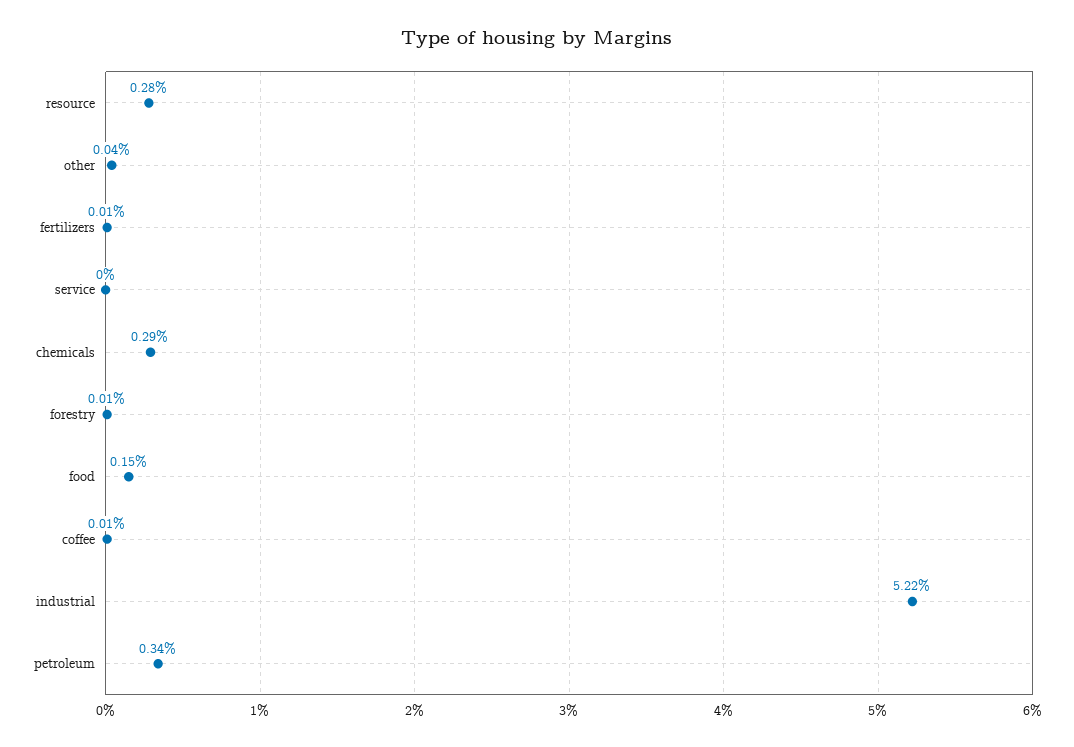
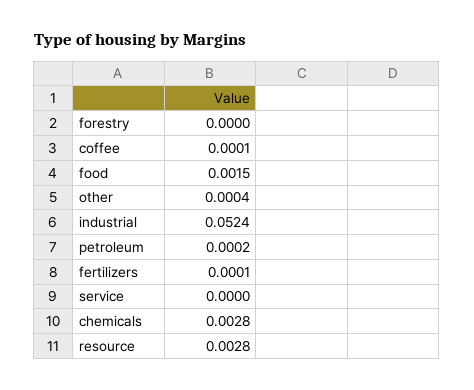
chemicals: 0.0029 -> 0.0028
forestry: 0.0001 -> 0
industrial: 0.0522 -> 0.0524
petroleum: 0.0034 -> 0.0002

